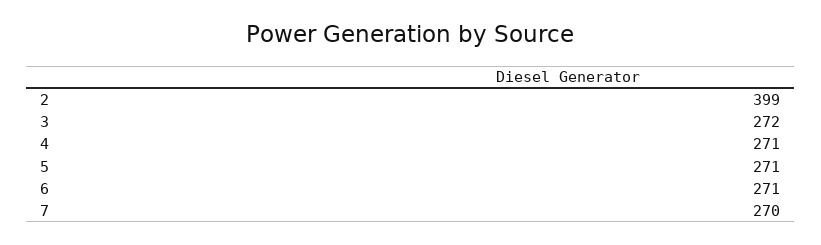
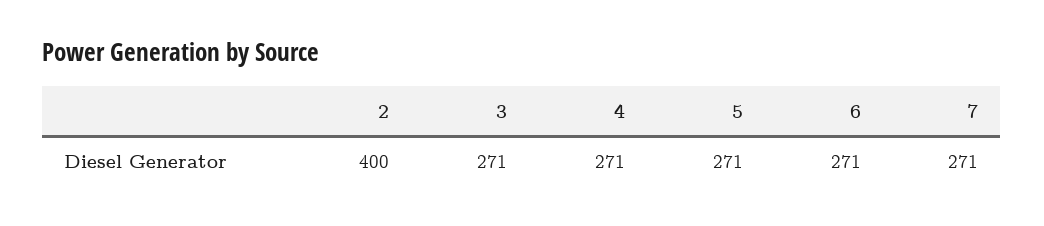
2: 399 -> 400
3: 272 -> 271
7: 270 -> 271

